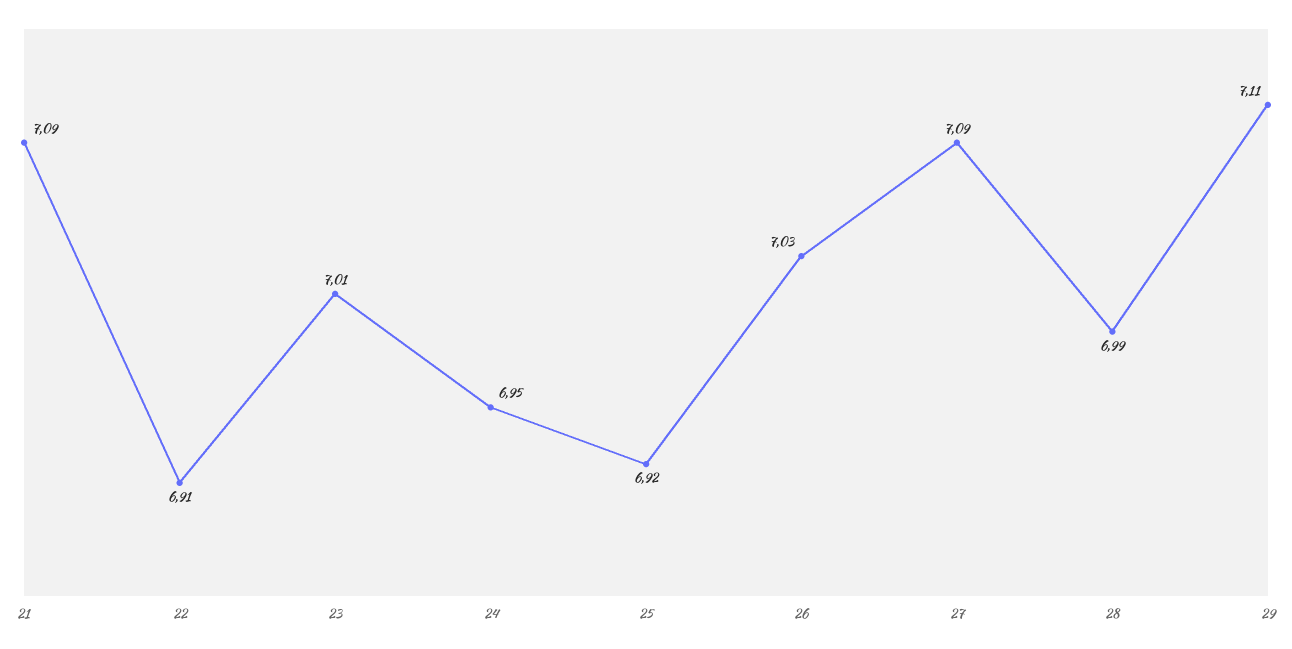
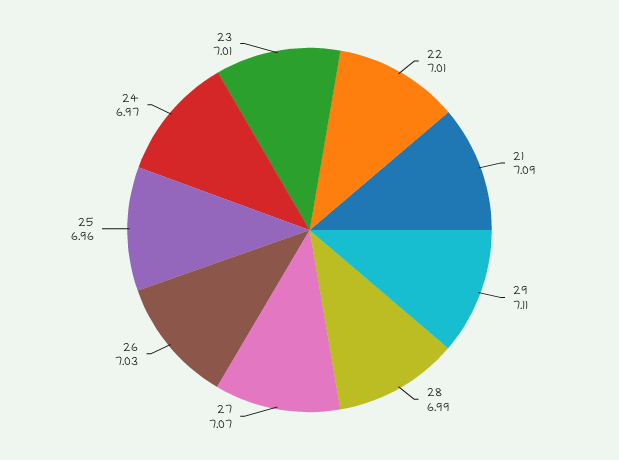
22: 6.91 -> 7.01
24: 6.95 -> 6.97
25: 6.92 -> 6.96
27: 7.09 -> 7.07

